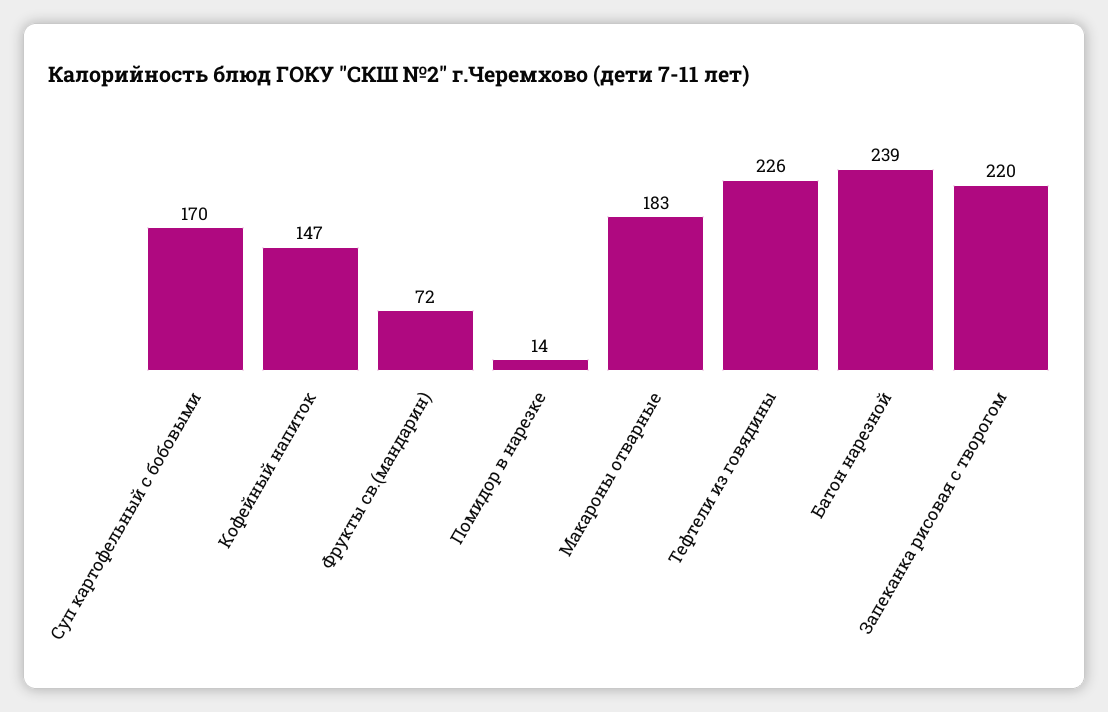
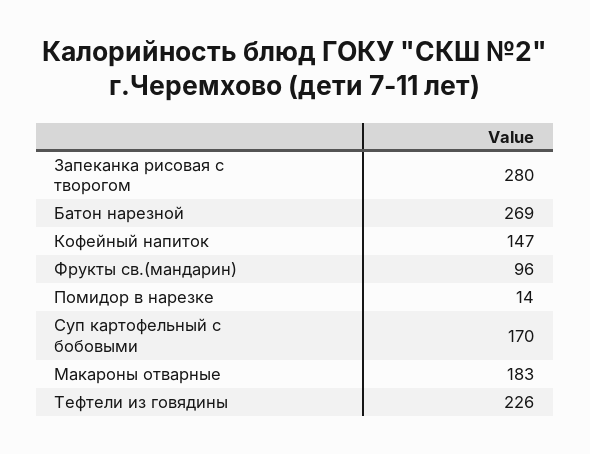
Фрукты св.(мандарин): 72 -> 96
Батон нарезной: 239 -> 269
Запеканка рисовая с творогом: 220 -> 280

